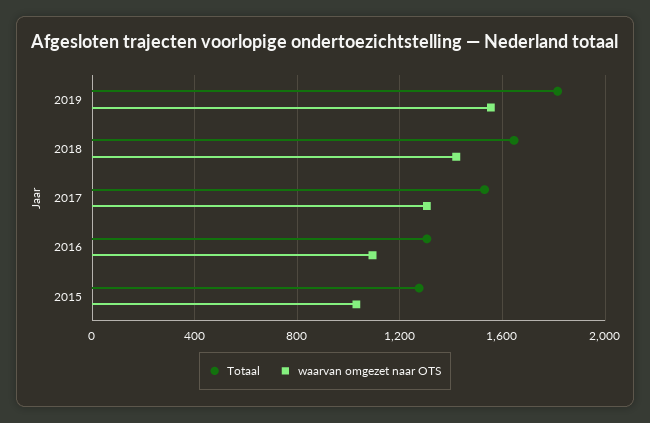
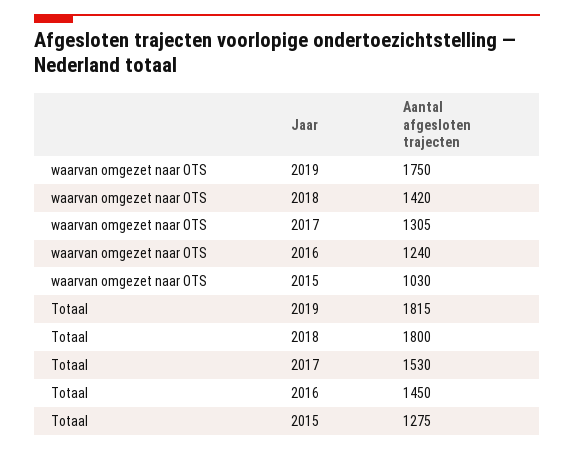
waarvan omgezet naar OTS, 2019: 1550 -> 1750
Totaal, 2018: 1650 -> 1800
Totaal, 2016: 1300 -> 1450
waarvan omgezet naar OTS, 2016: 1100 -> 1240

